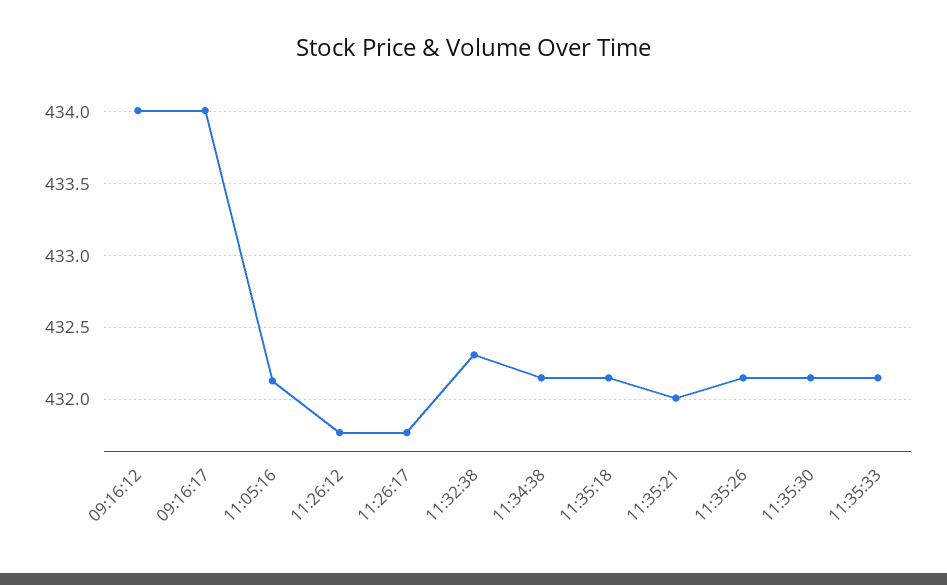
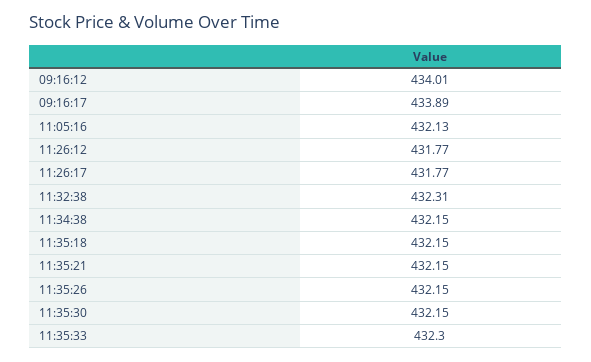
09:16:17: 434 -> 433.89
11:35:21: 432 -> 432.15
11:35:33: 432.15 -> 432.3

